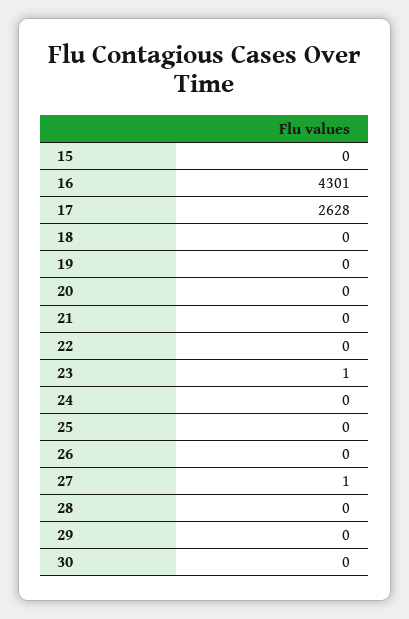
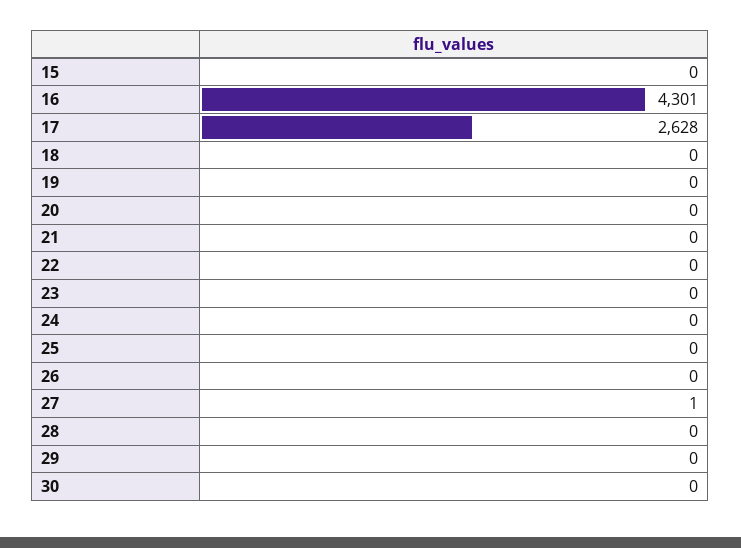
23: 1 -> 0

